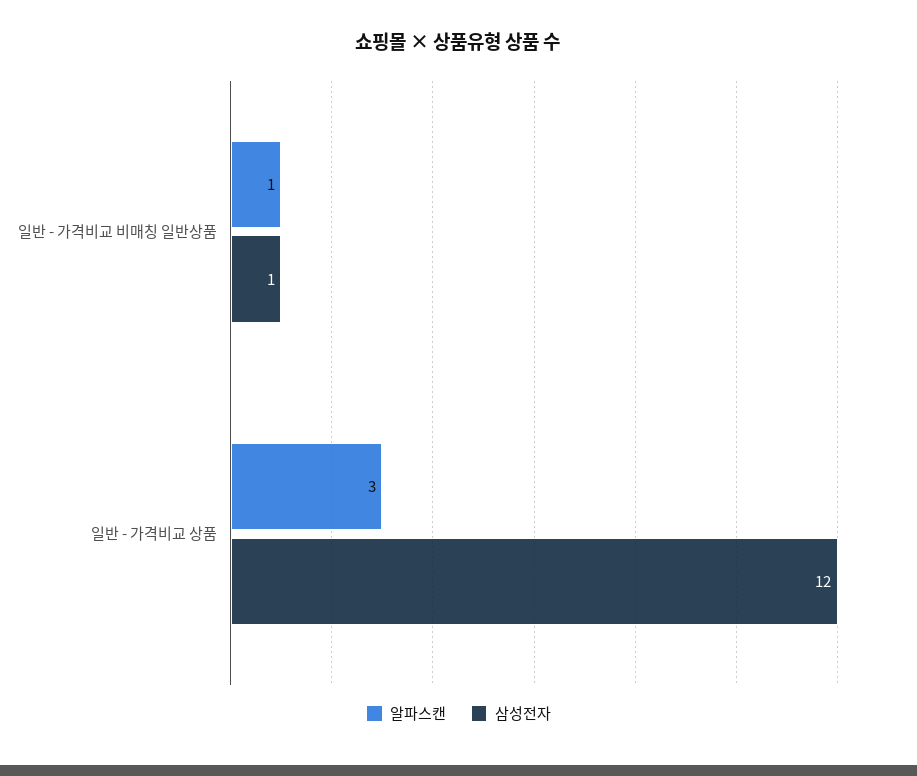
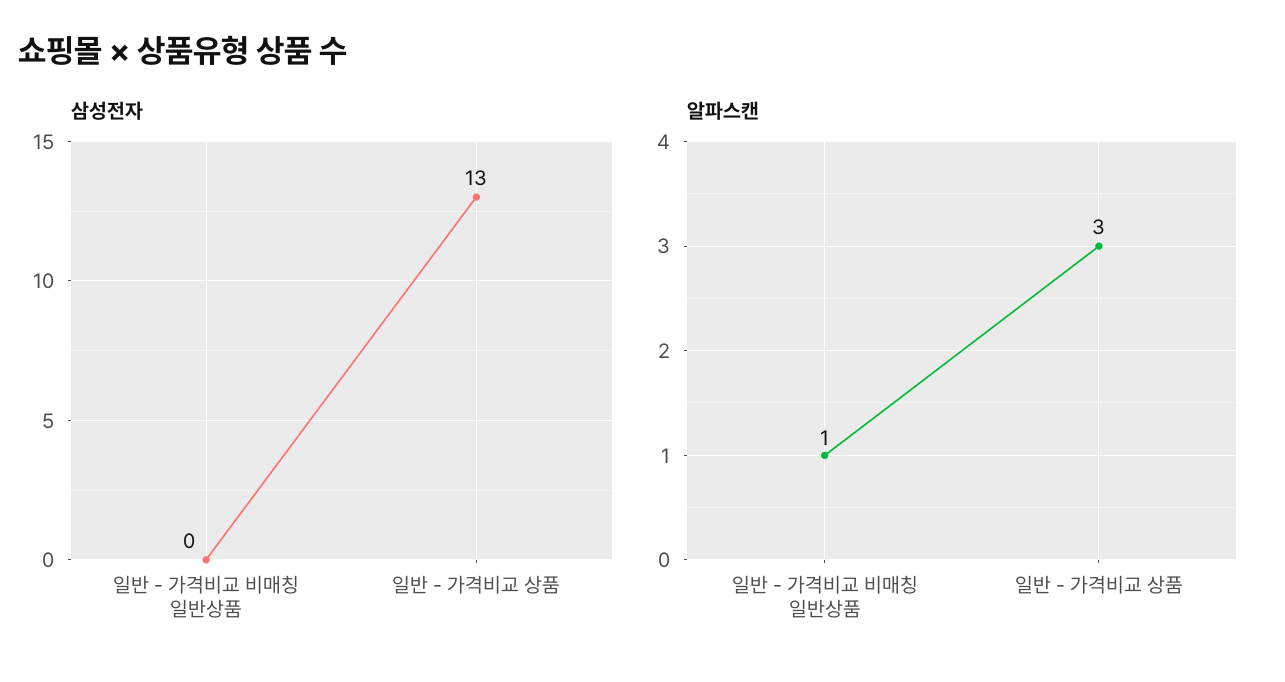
삼성전자, 일반 - 가격비교 비매칭 일반상품: 1 -> 0
삼성전자, 일반 - 가격비교 상품: 12 -> 13

